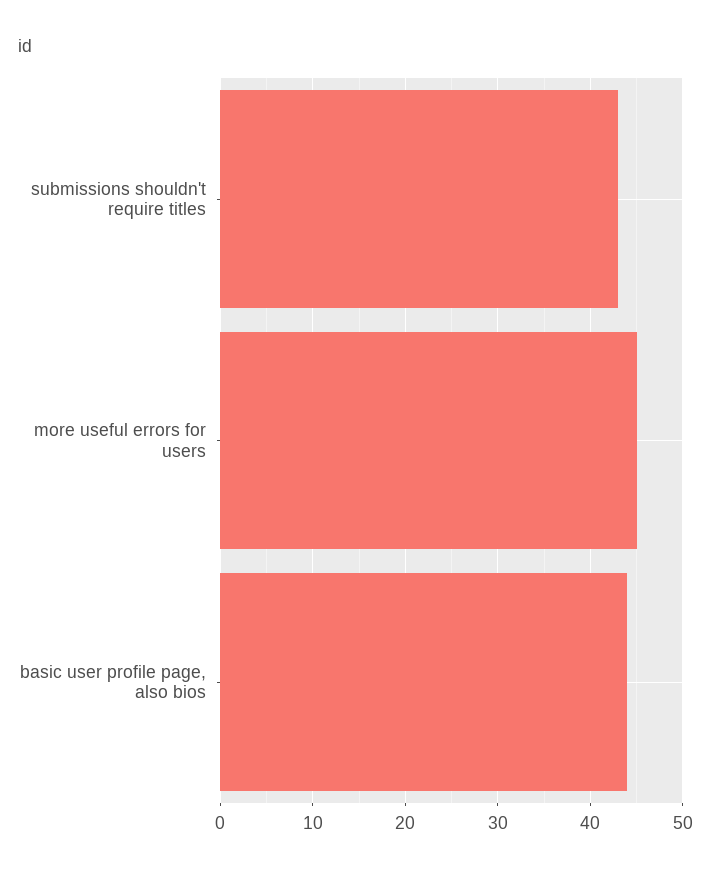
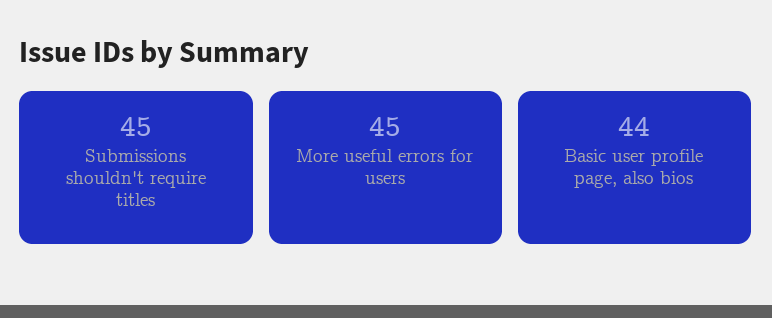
submissions shouldn't require titles: 43 -> 45

